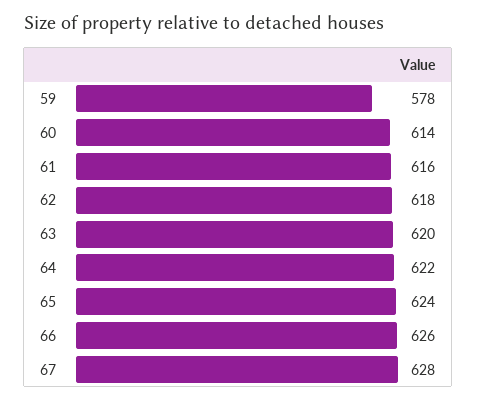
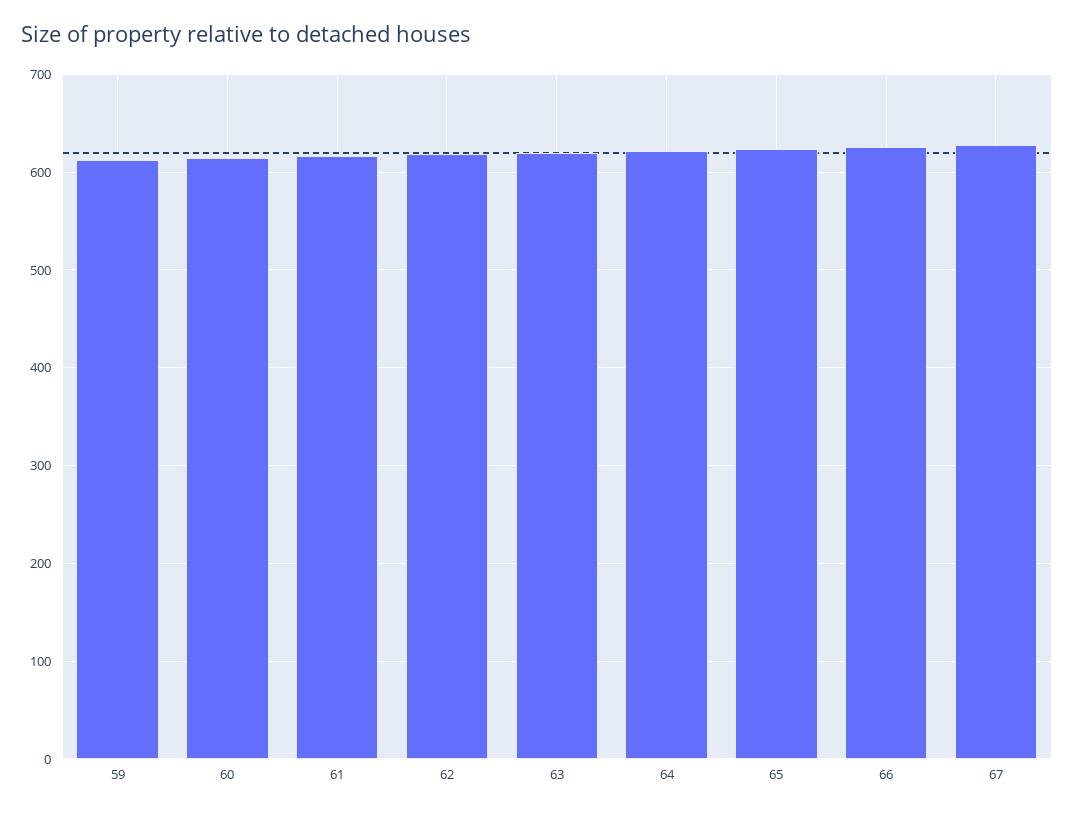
59: 578 -> 610

